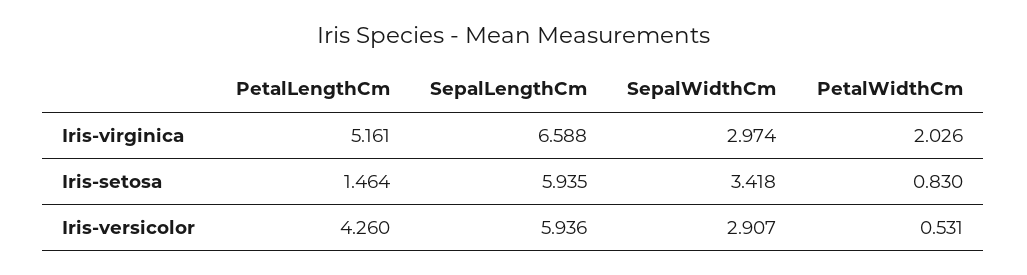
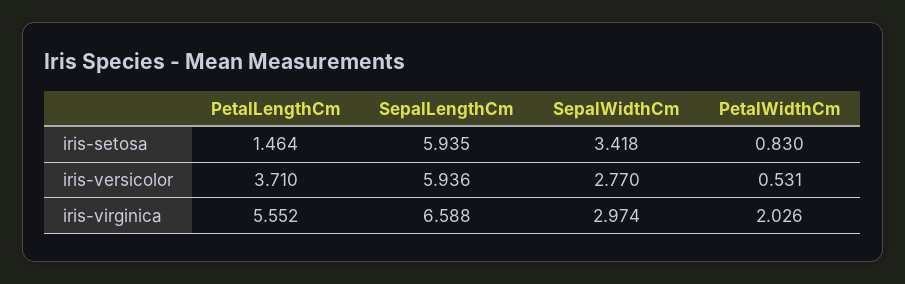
PetalLengthCm, Iris-virginica: 5.161 -> 5.552
PetalLengthCm, Iris-versicolor: 4.26 -> 3.71
SepalWidthCm, Iris-versicolor: 2.907 -> 2.77

